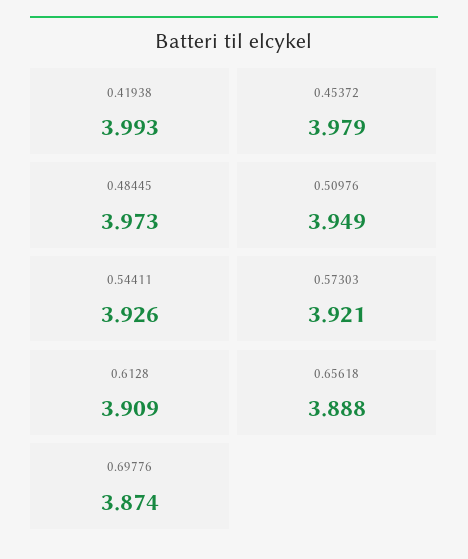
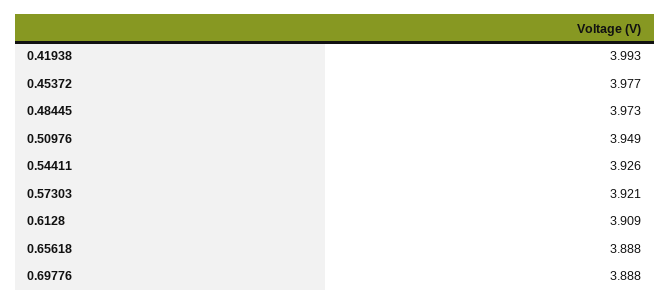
0.45372: 3.979 -> 3.977
0.69776: 3.874 -> 3.888

